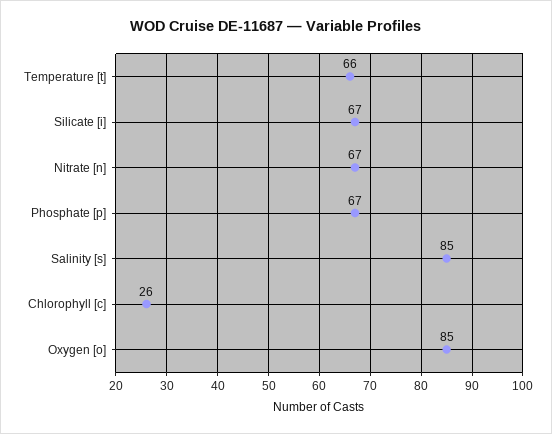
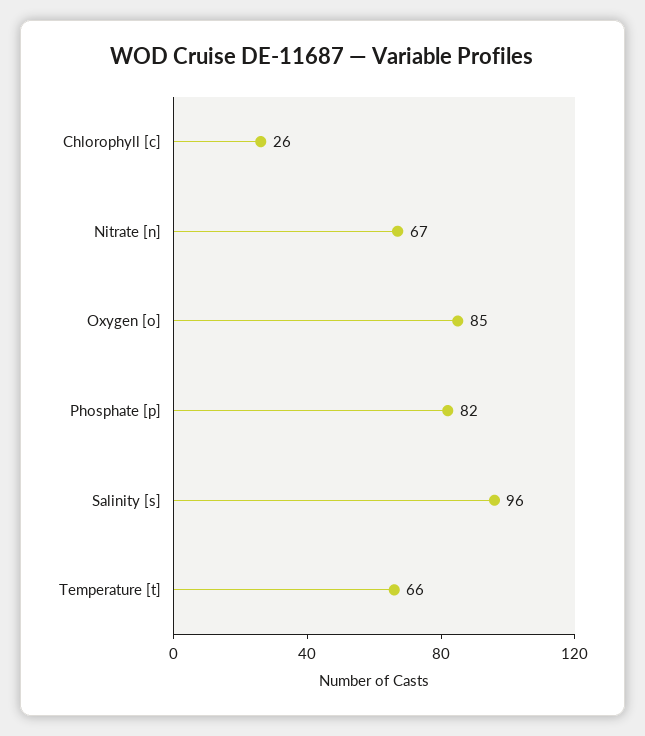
Silicate [i]: 67 -> none
Phosphate [p]: 67 -> 82
Salinity [s]: 85 -> 96

